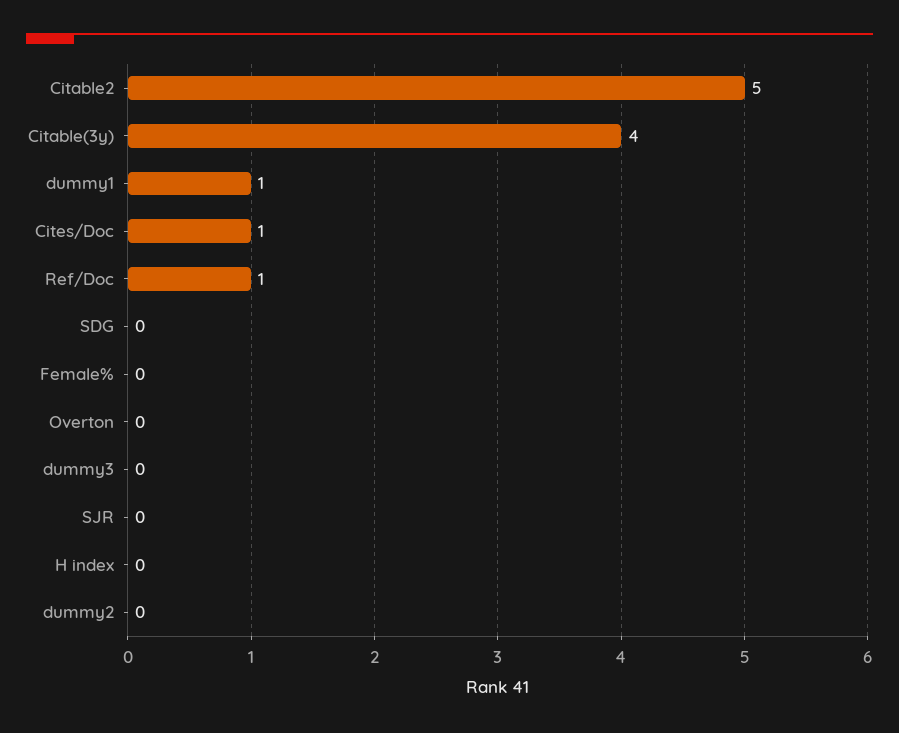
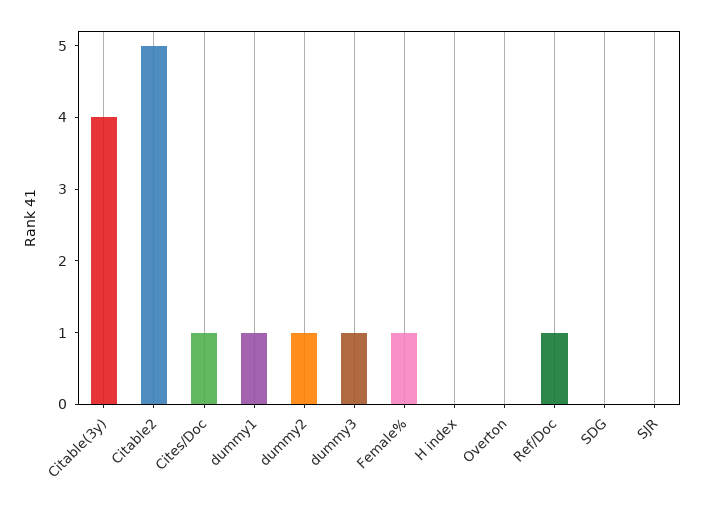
Female%: 0 -> 1
dummy3: 0 -> 1
dummy2: 0 -> 1

